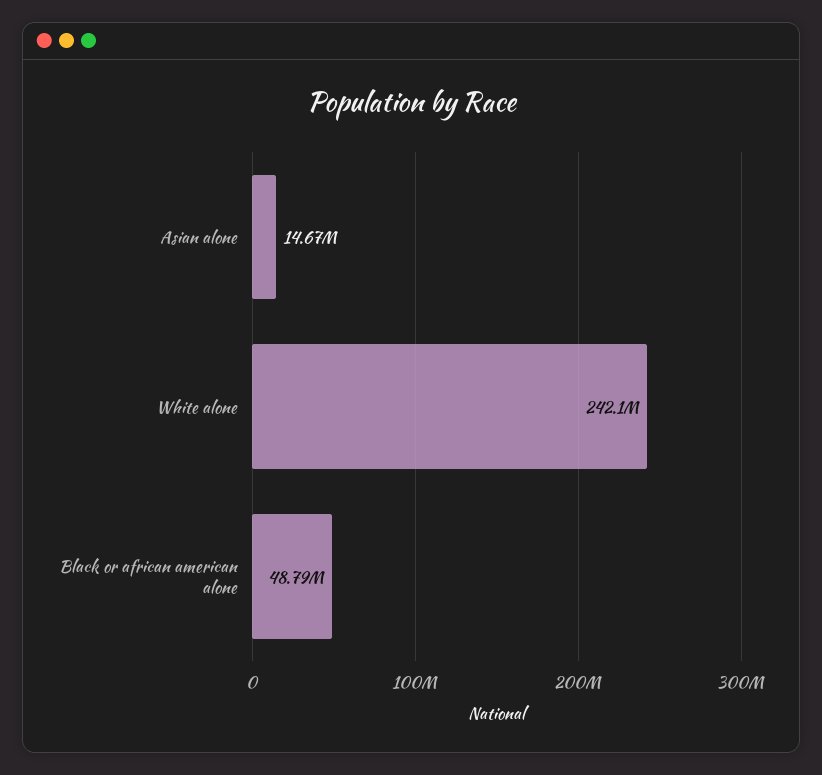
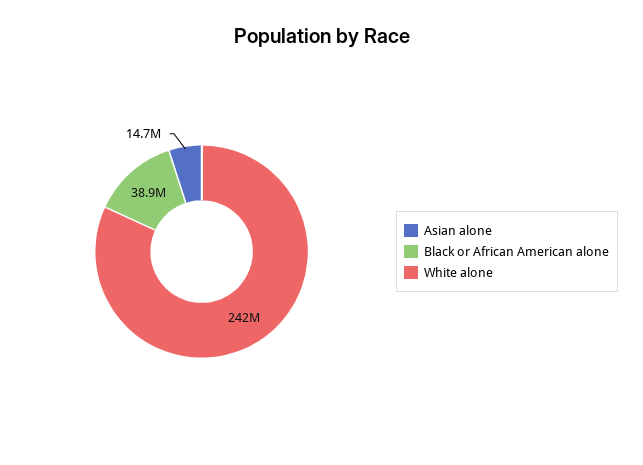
Black or african american alone: 48790000 -> 38900000

